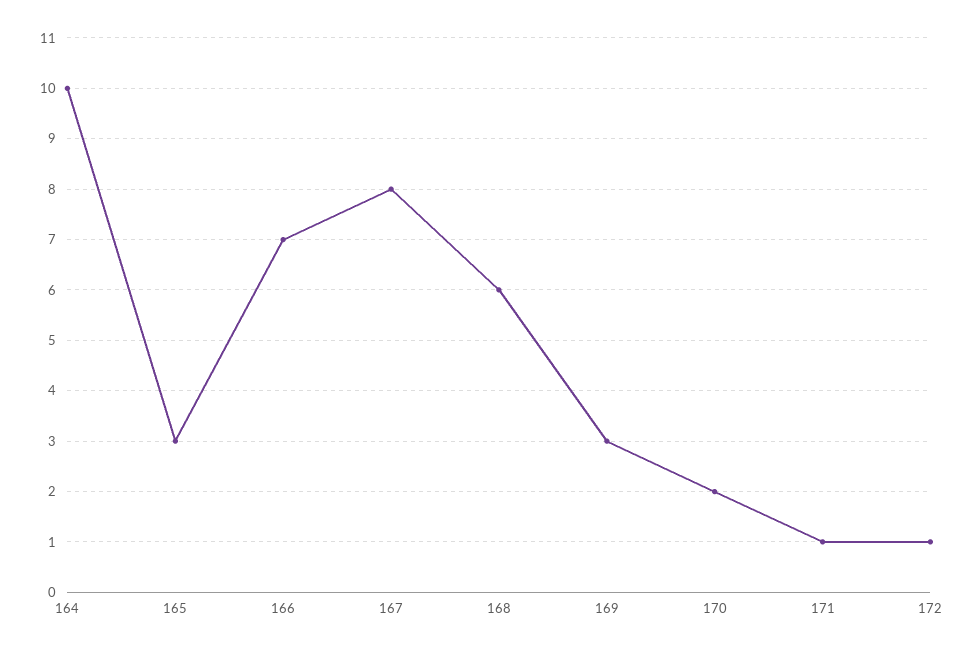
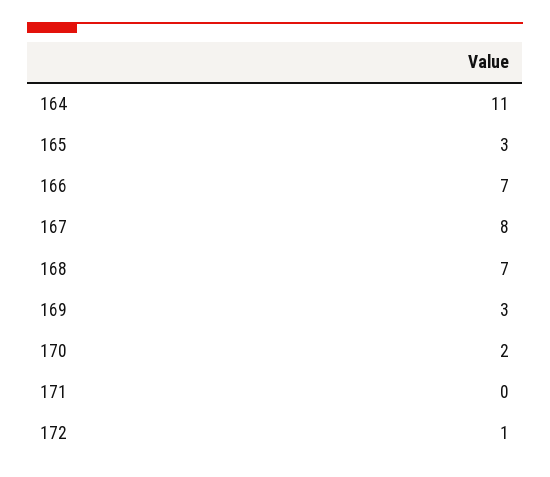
164: 10 -> 11
168: 6 -> 7
171: 1 -> 0

